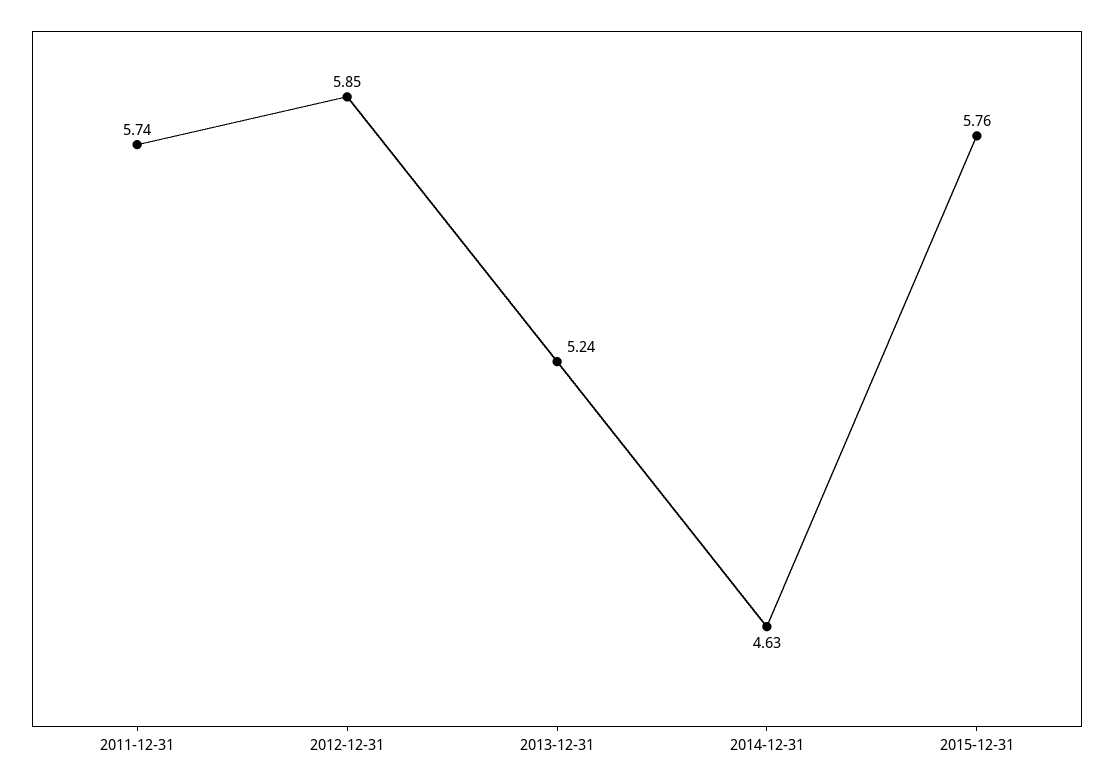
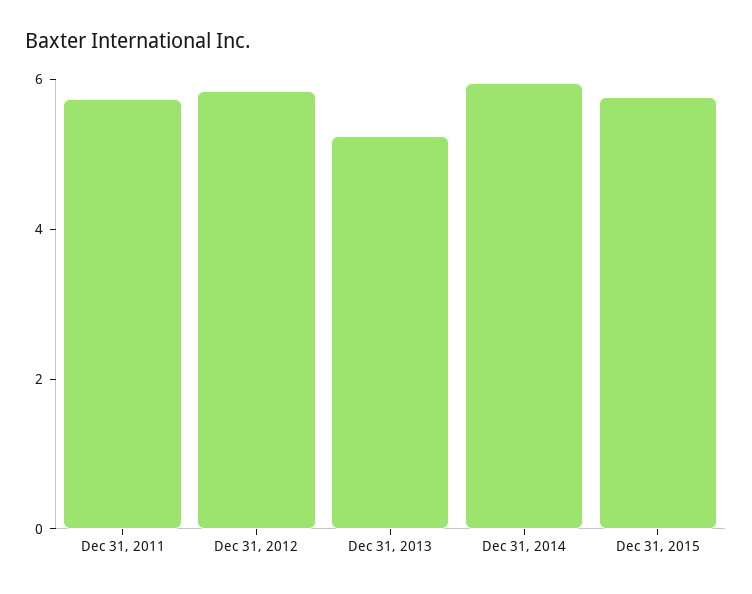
2014-12-31: 4.63 -> 6

